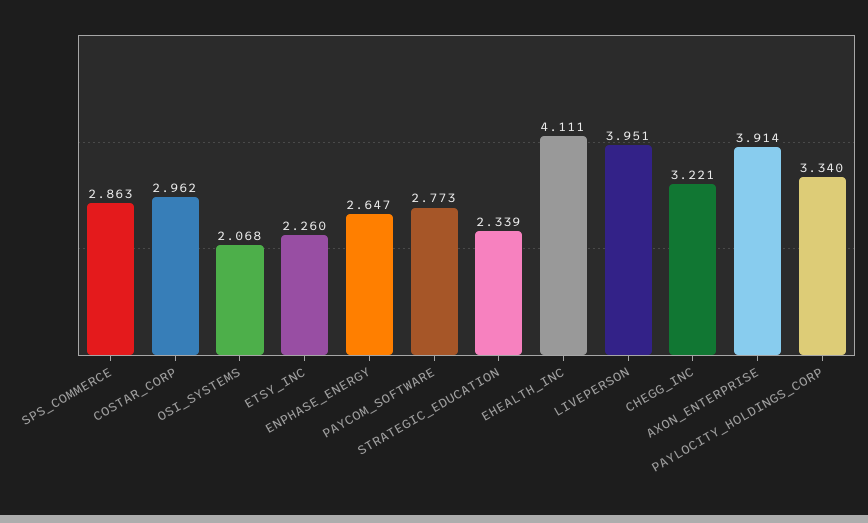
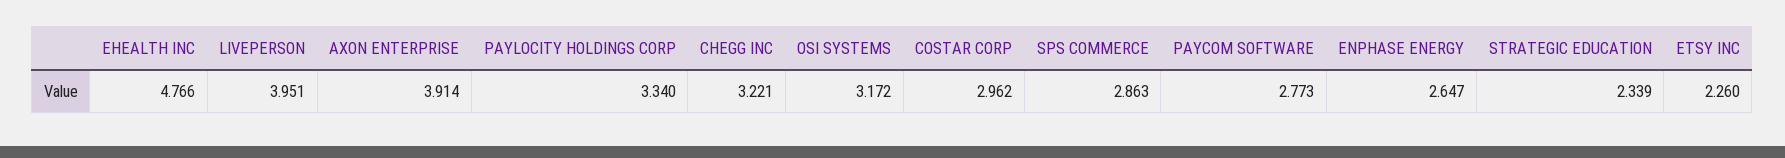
OSI_SYSTEMS: 2.068 -> 3.172
EHEALTH_INC: 4.111 -> 4.766

